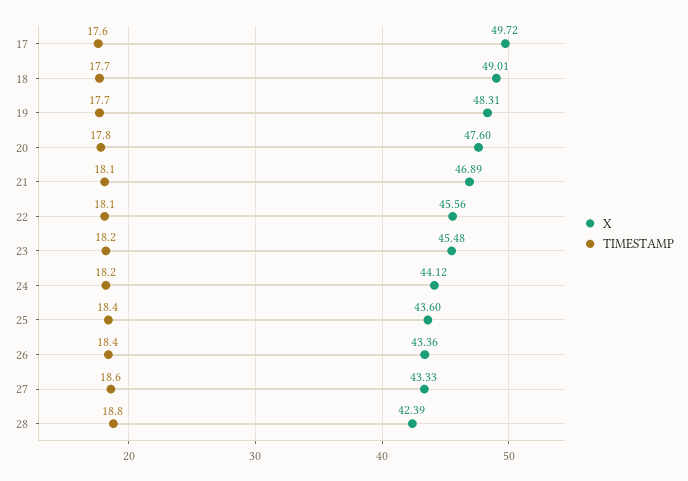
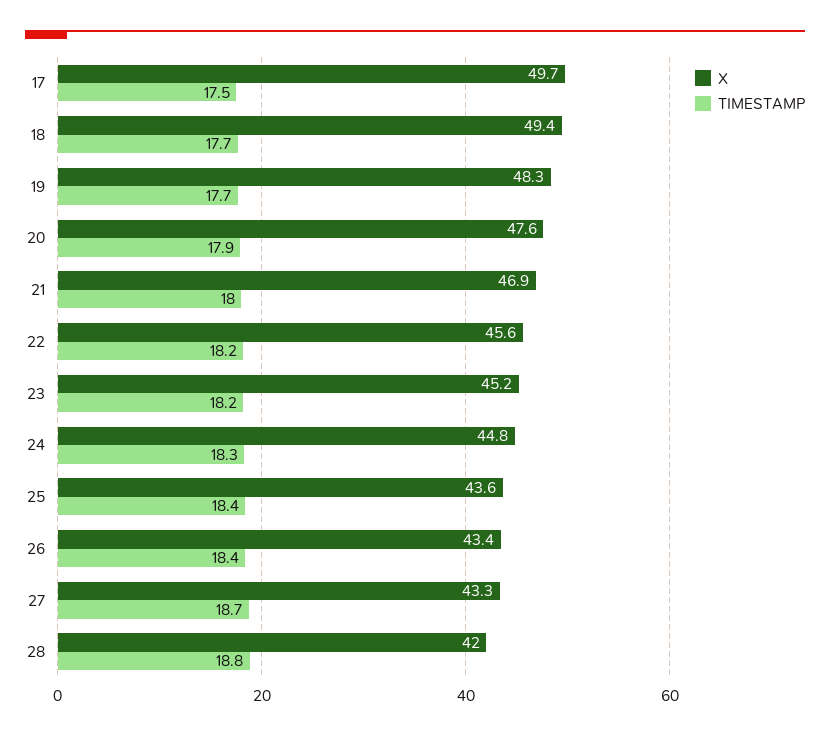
TIMESTAMP, 17: 17.6 -> 17.5
X, 18: 49.01 -> 49.4
TIMESTAMP, 20: 17.8 -> 17.9
TIMESTAMP, 21: 18.1 -> 18
TIMESTAMP, 22: 18.1 -> 18.2
X, 23: 45.48 -> 45.2
X, 24: 44.12 -> 44.8
TIMESTAMP, 24: 18.2 -> 18.3
TIMESTAMP, 27: 18.6 -> 18.7
X, 28: 42.39 -> 42

